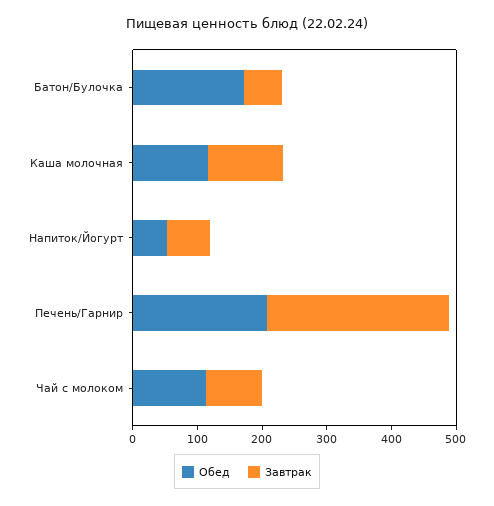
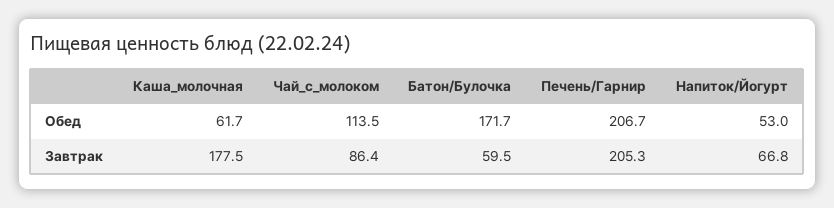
Обед, Каша молочная: 120 -> 61.7
Завтрак, Каша молочная: 120 -> 177.5
Завтрак, Печень/Гарнир: 280 -> 205.3

